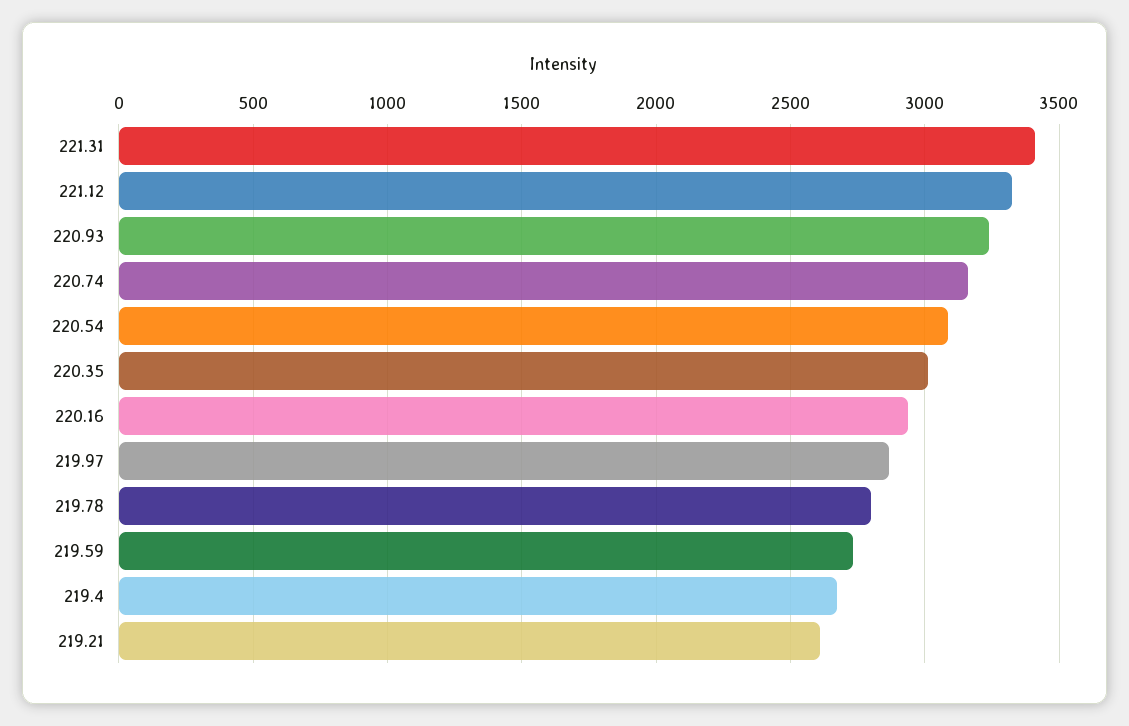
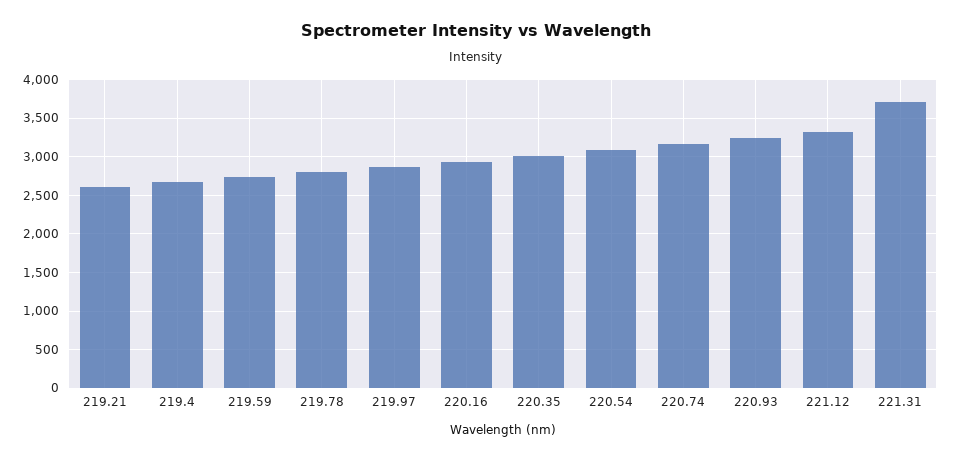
221.31: 3400 -> 3700

